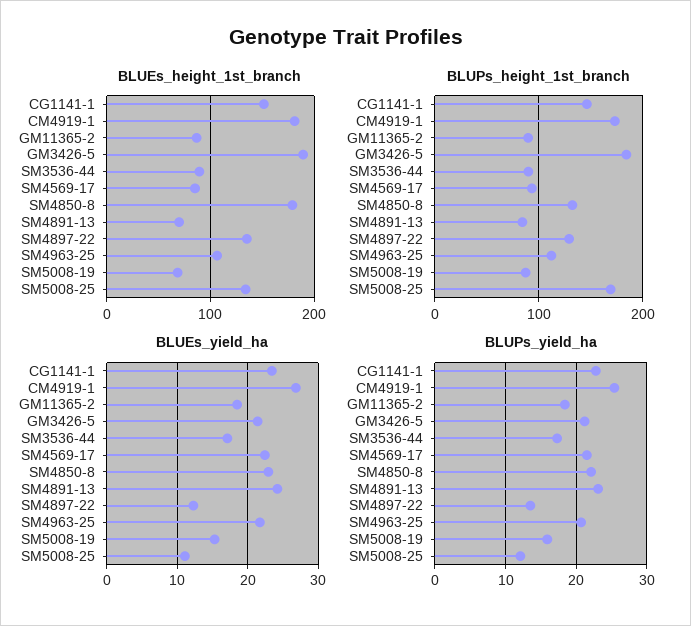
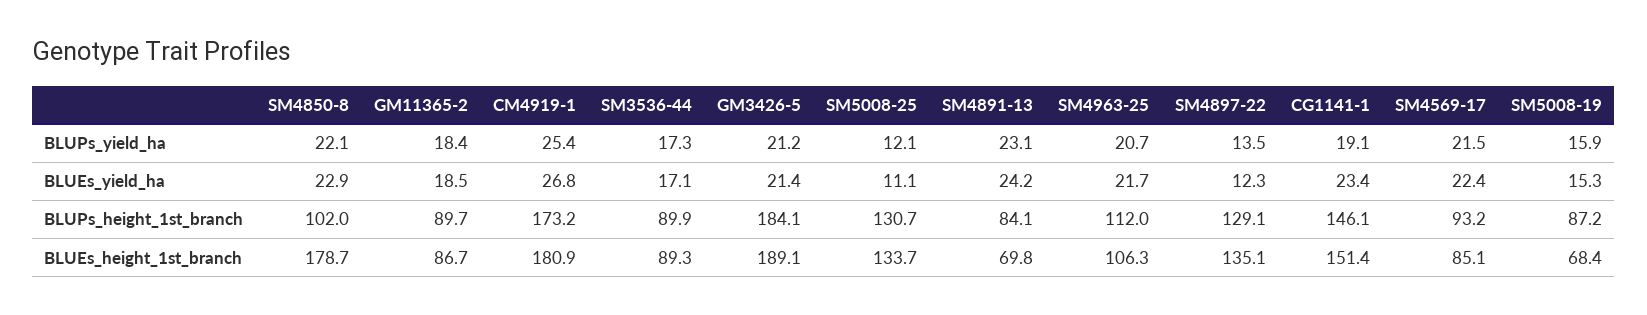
BLUPs_height_1st_branch, SM4850-8: 130 -> 102
BLUPs_height_1st_branch, SM5008-25: 170 -> 130.7
BLUPs_yield_ha, CG1141-1: 23 -> 19.1

